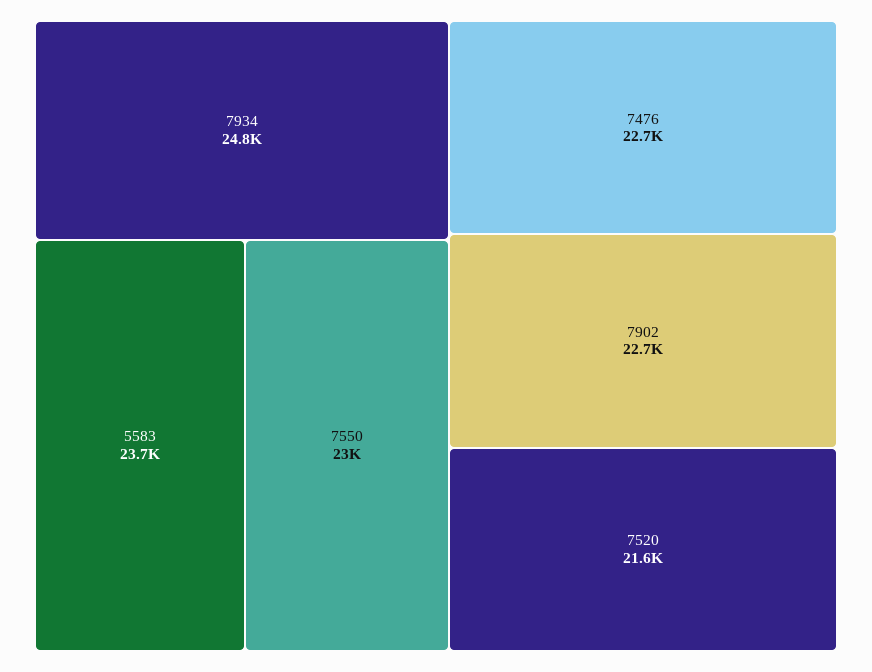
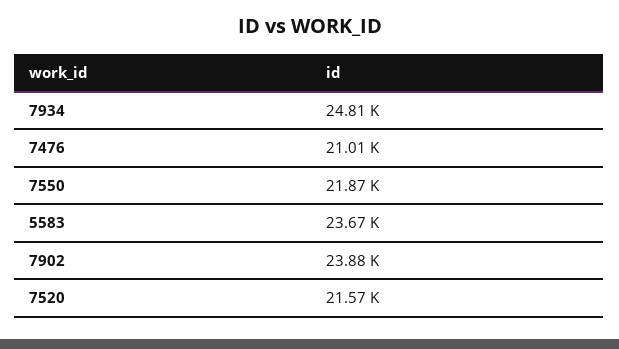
7550: 23000 -> 21870
7476: 22700 -> 21010
7902: 22700 -> 23880

